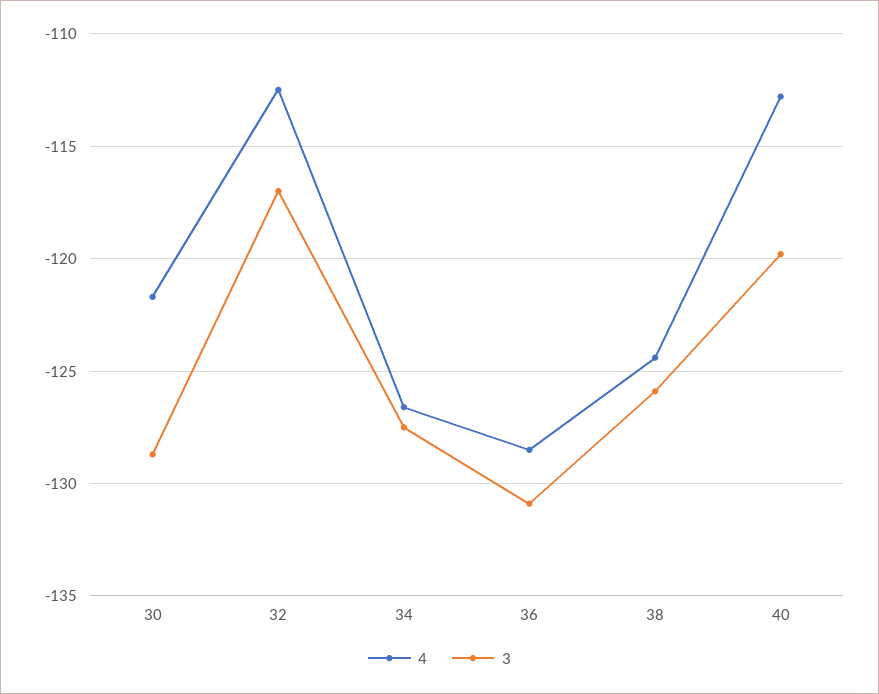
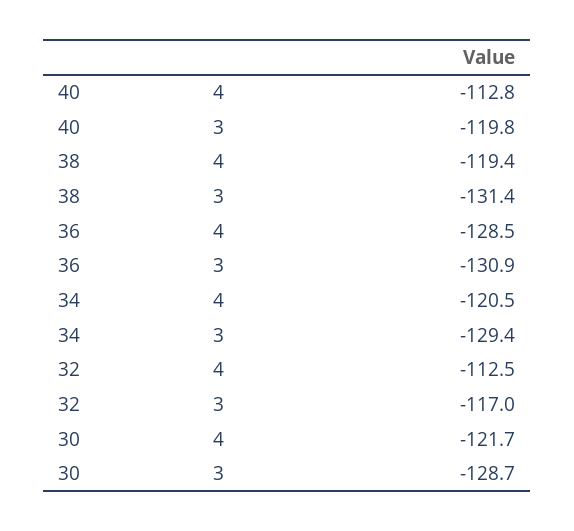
4, 34: -126.5 -> -120.5
3, 34: -127.5 -> -129.4
4, 38: -124.5 -> -119.4
3, 38: -126 -> -131.4

